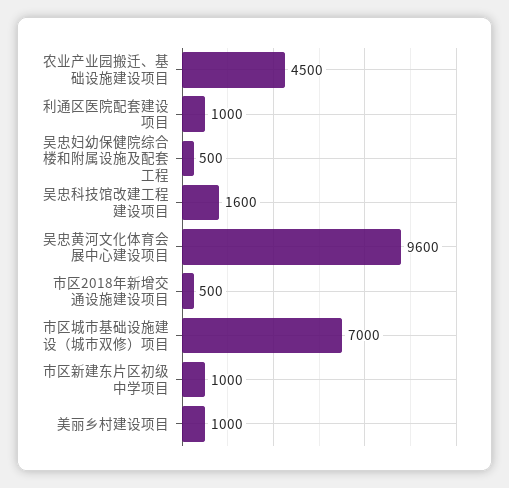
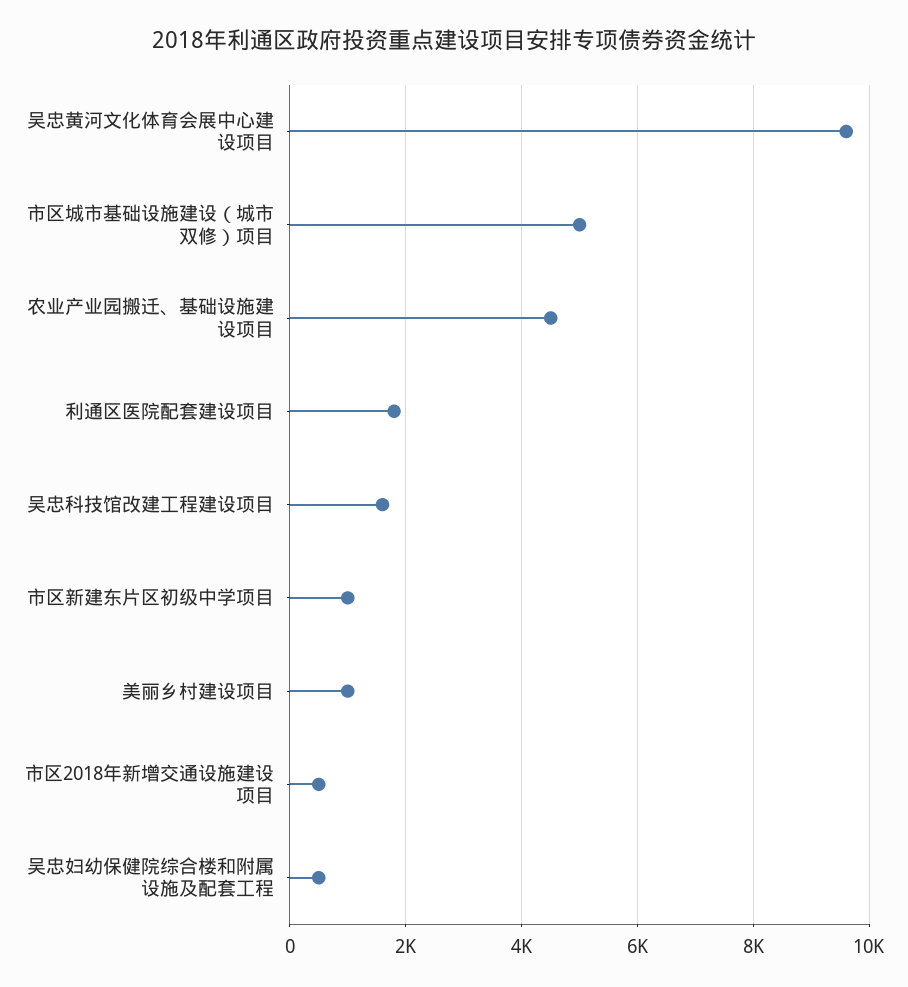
利通区医院配套建设项目: 1000 -> 1800
市区城市基础设施建设（城市双修）项目: 7000 -> 5000

